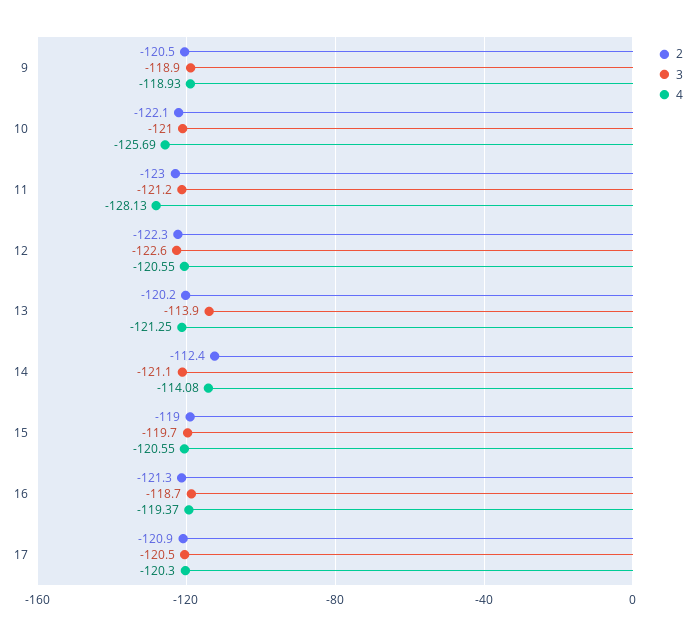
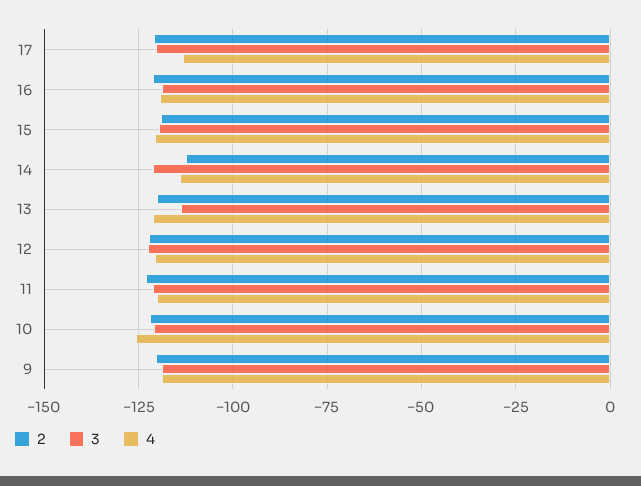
4, 11: -128.13 -> -120
4, 17: -120.3 -> -112.5

